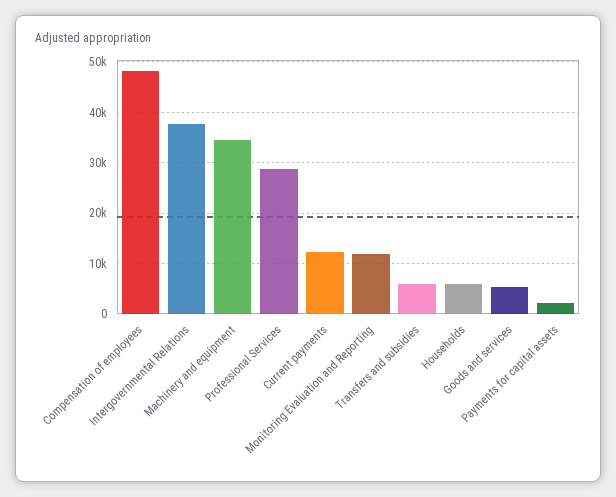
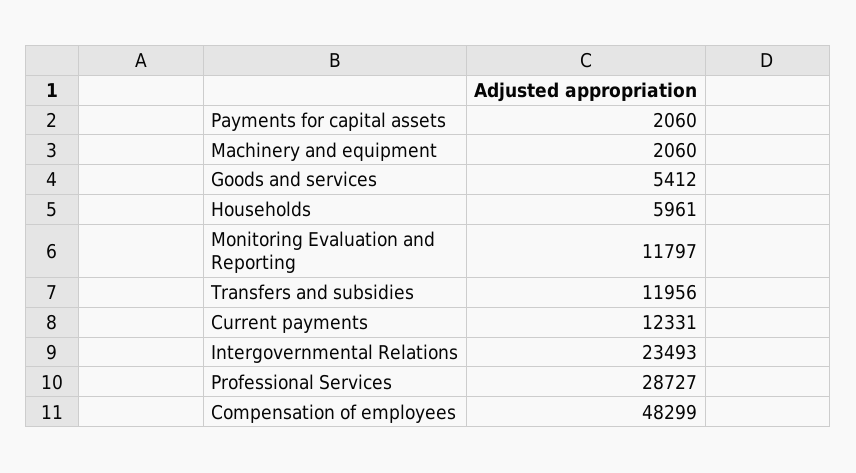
Intergovernmental Relations: 38000 -> 23493
Machinery and equipment: 34000 -> 2060
Transfers and subsidies: 6000 -> 11956

